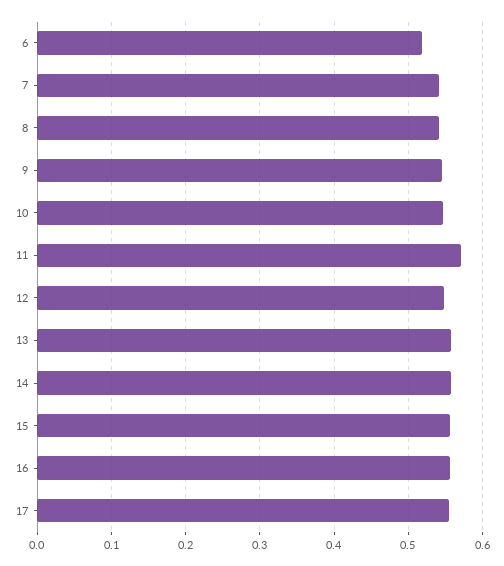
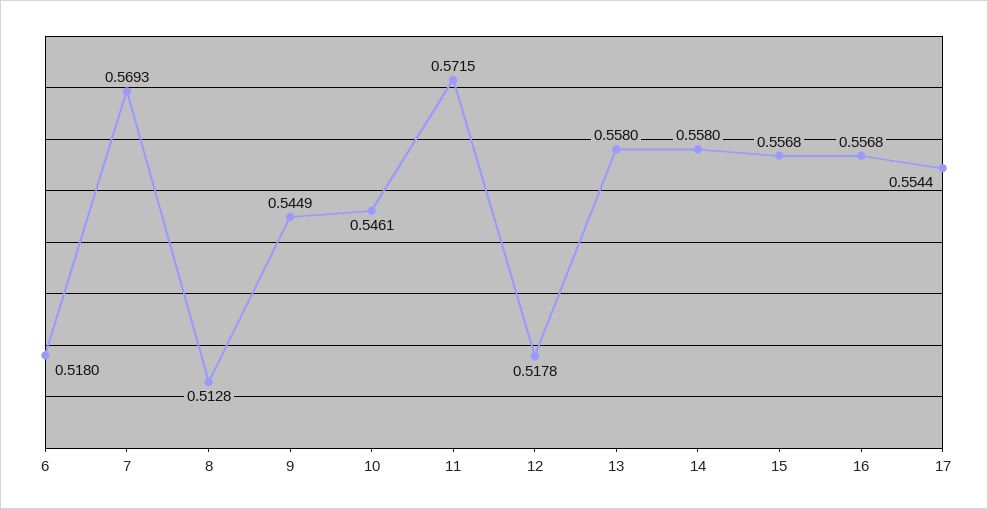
7: 0.54 -> 0.5693
8: 0.54 -> 0.5128
12: 0.55 -> 0.5178

